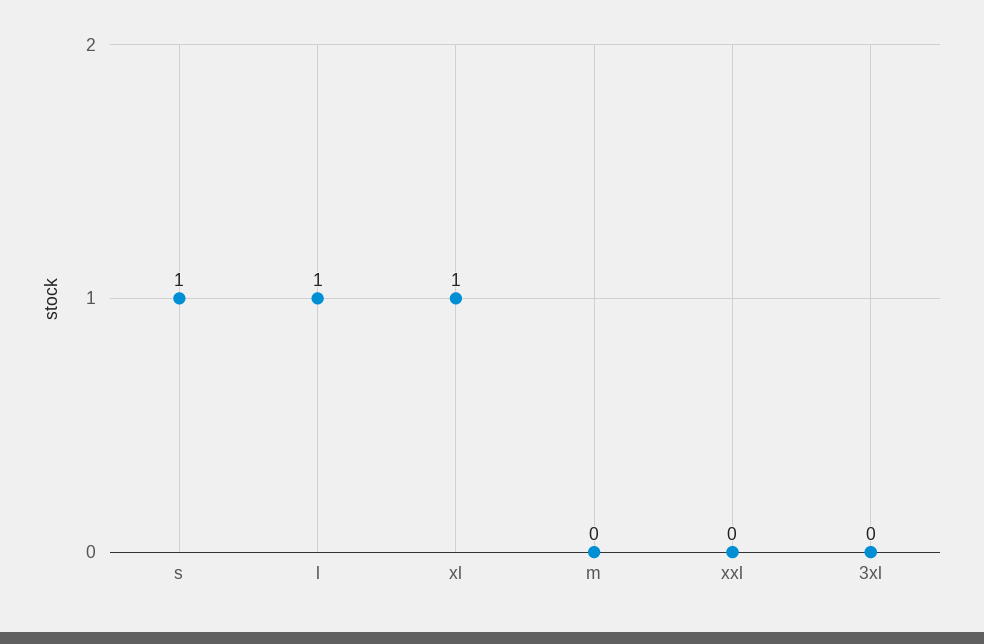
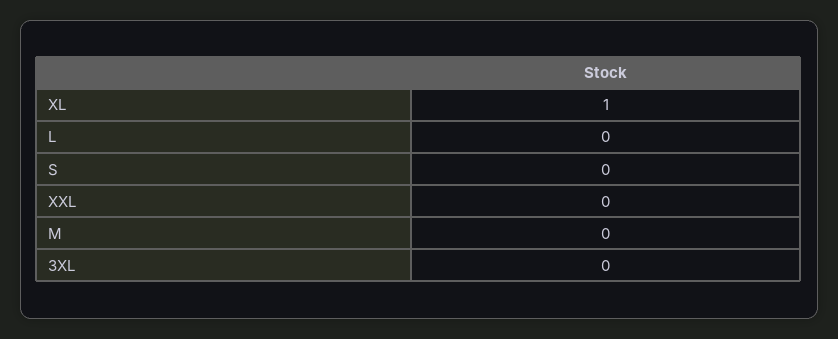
s: 1 -> 0
l: 1 -> 0

